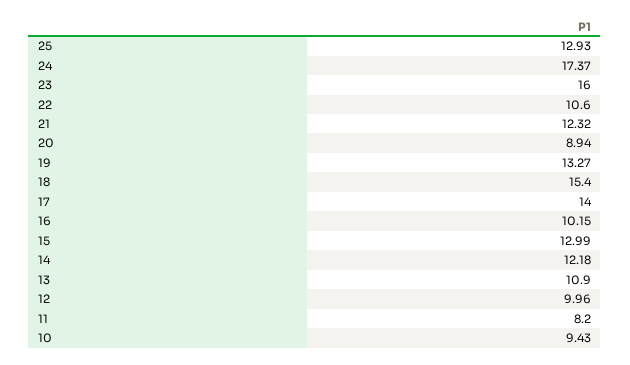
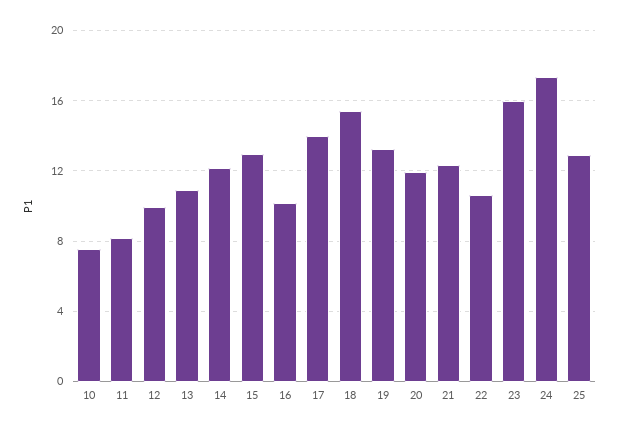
20: 8.94 -> 12
10: 9.43 -> 7.5

